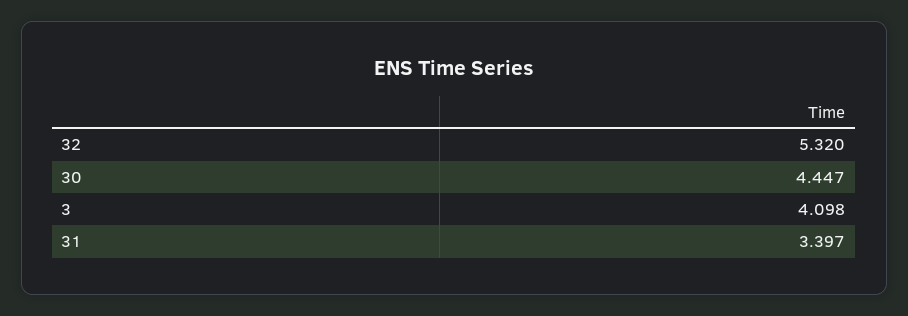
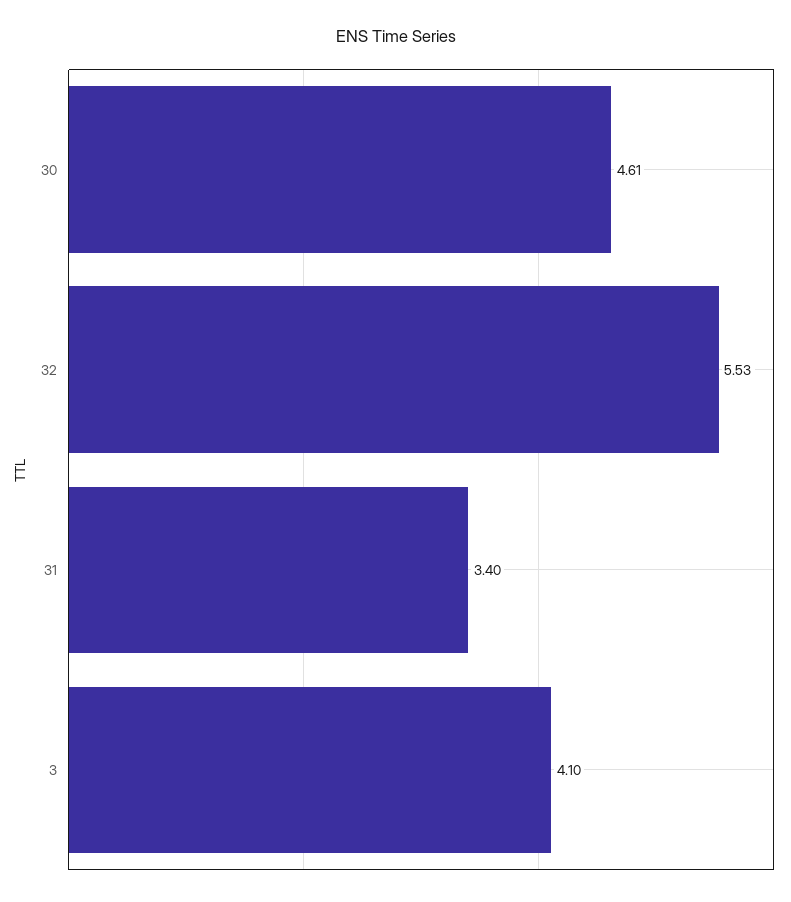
32: 5.32 -> 5.53
30: 4.447 -> 4.61

